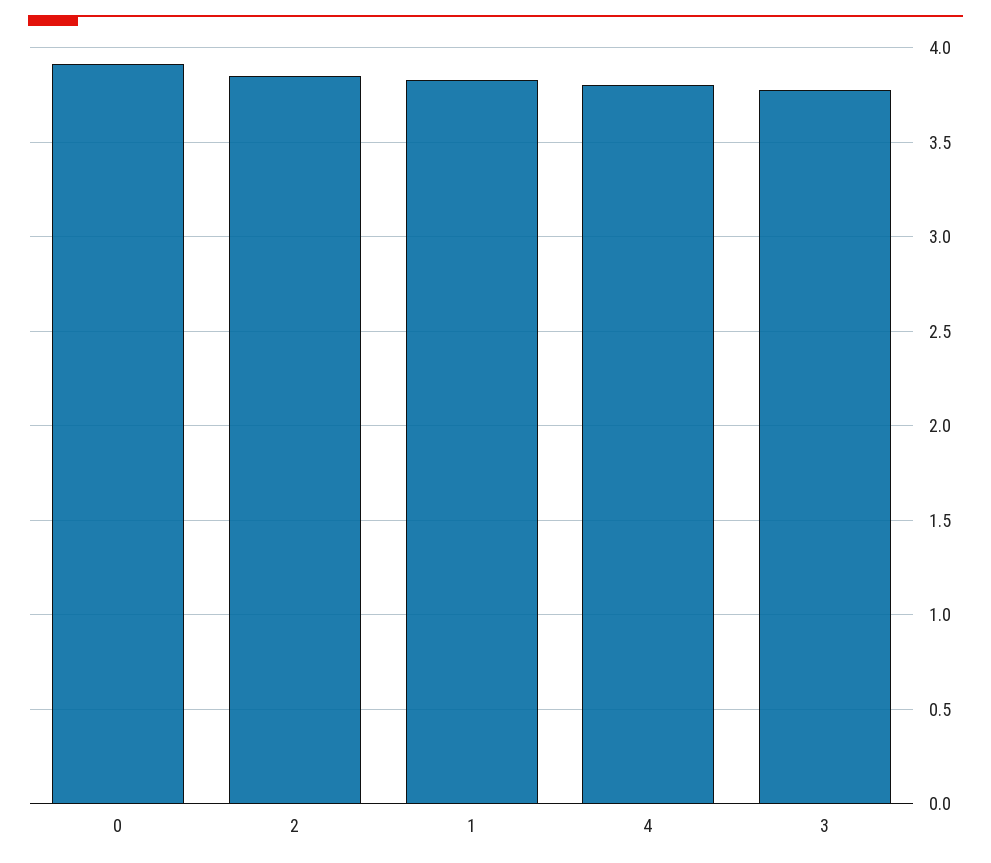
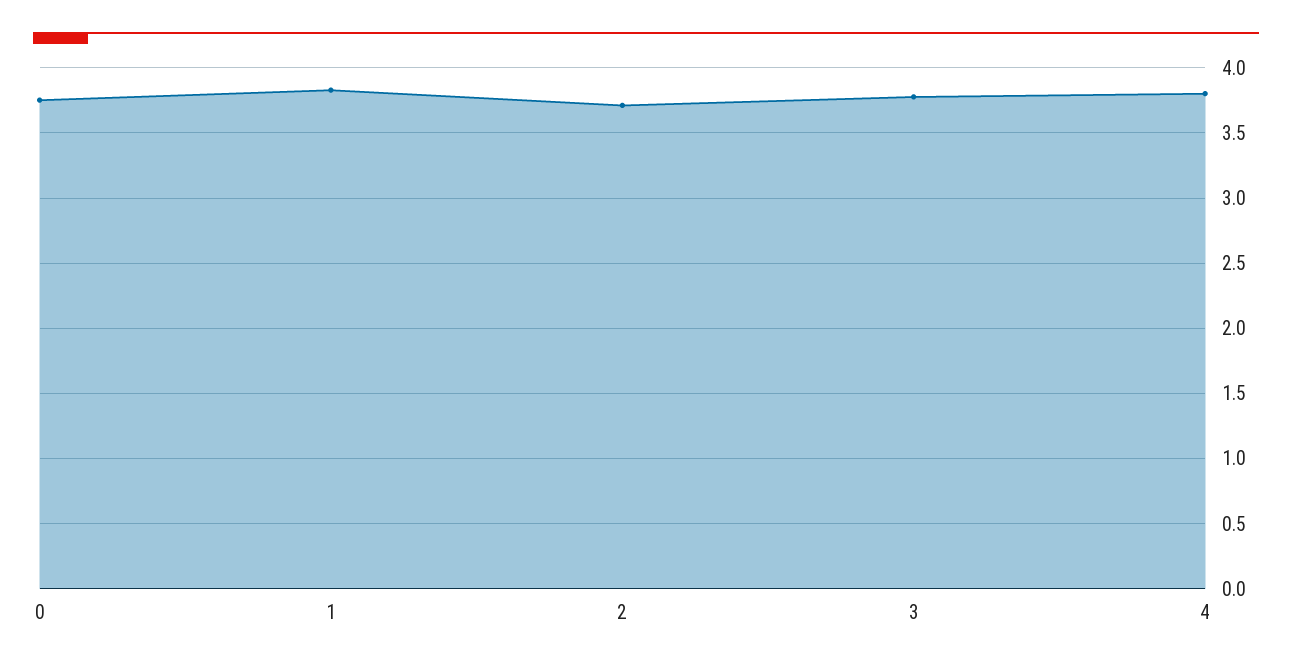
0: 3.9 -> 3.75
2: 3.85 -> 3.7

